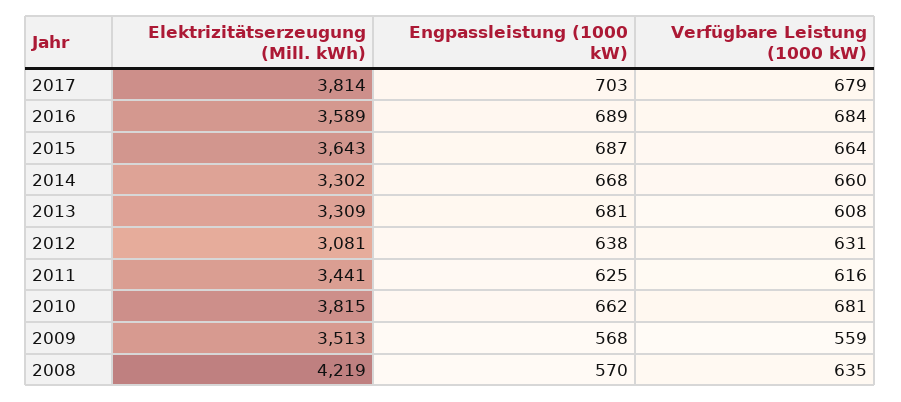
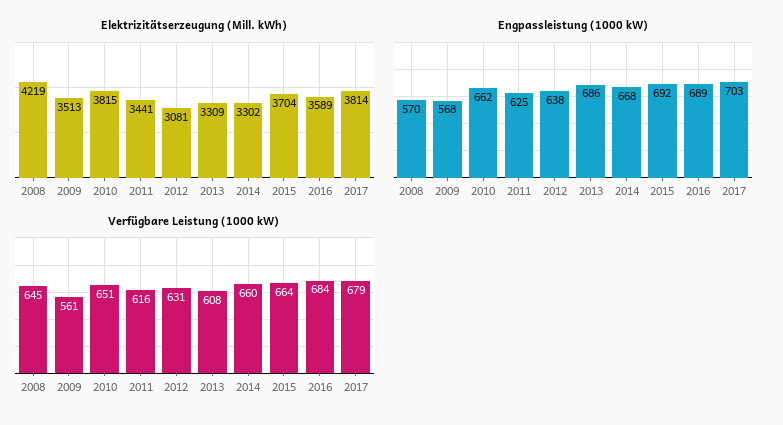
Elektrizitätserzeugung (Mill. kWh), 2015: 3643 -> 3704
Engpassleistung (1000 kW), 2015: 687 -> 692
Engpassleistung (1000 kW), 2013: 681 -> 686
Verfügbare Leistung (1000 kW), 2010: 681 -> 651
Verfügbare Leistung (1000 kW), 2009: 559 -> 561
Verfügbare Leistung (1000 kW), 2008: 635 -> 645

